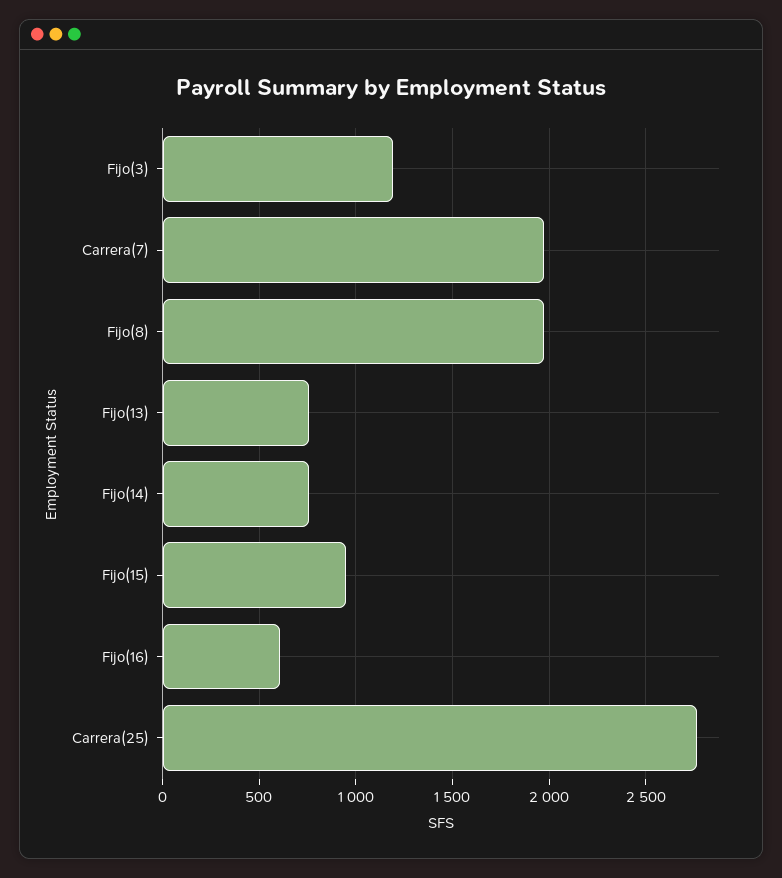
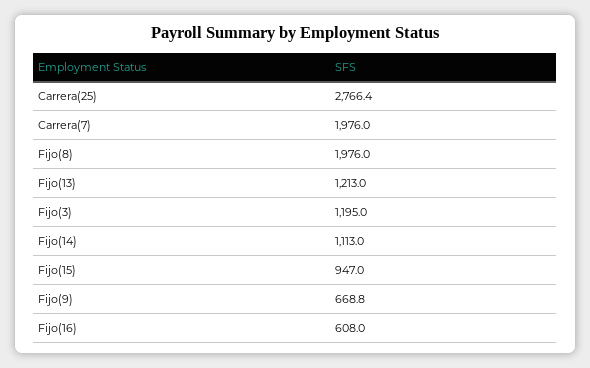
Fijo(13): 750 -> 1213
Fijo(14): 750 -> 1113
Fijo(9): none -> 668.8

